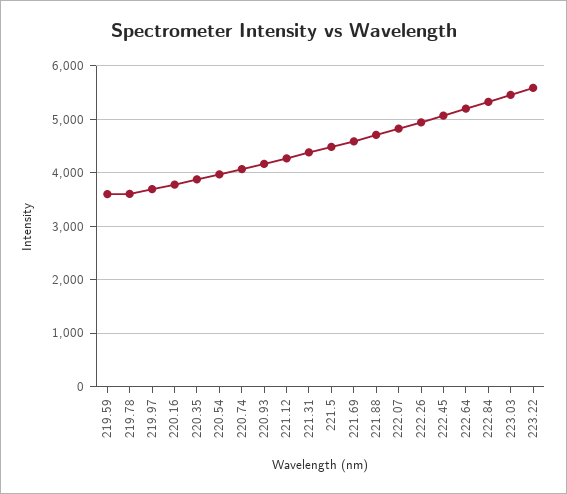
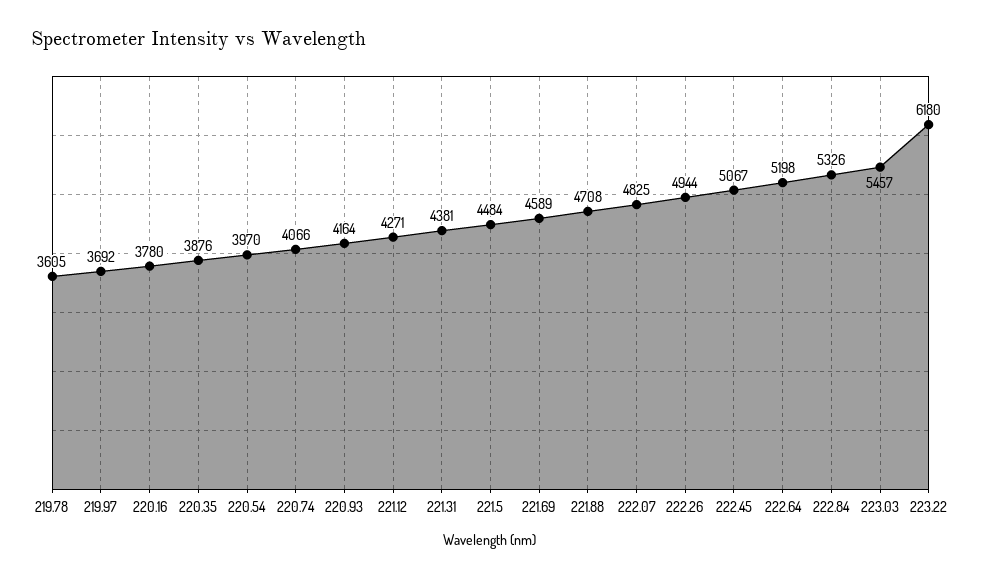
219.59: 3600 -> none
223.22: 5600 -> 6180

